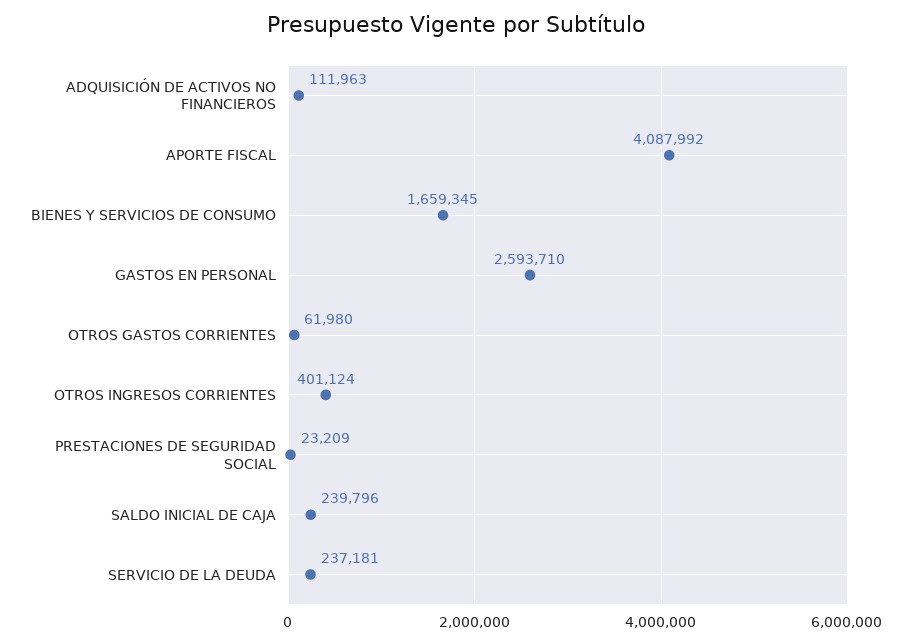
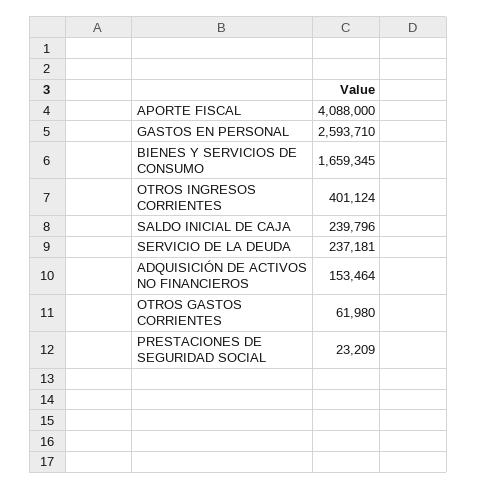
ADQUISICIÓN DE ACTIVOS NO FINANCIEROS: 111963 -> 153464
APORTE FISCAL: 4087992 -> 4088000

